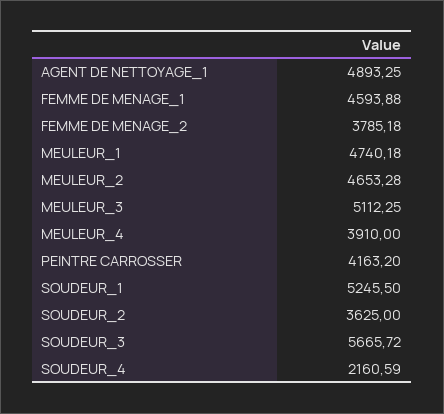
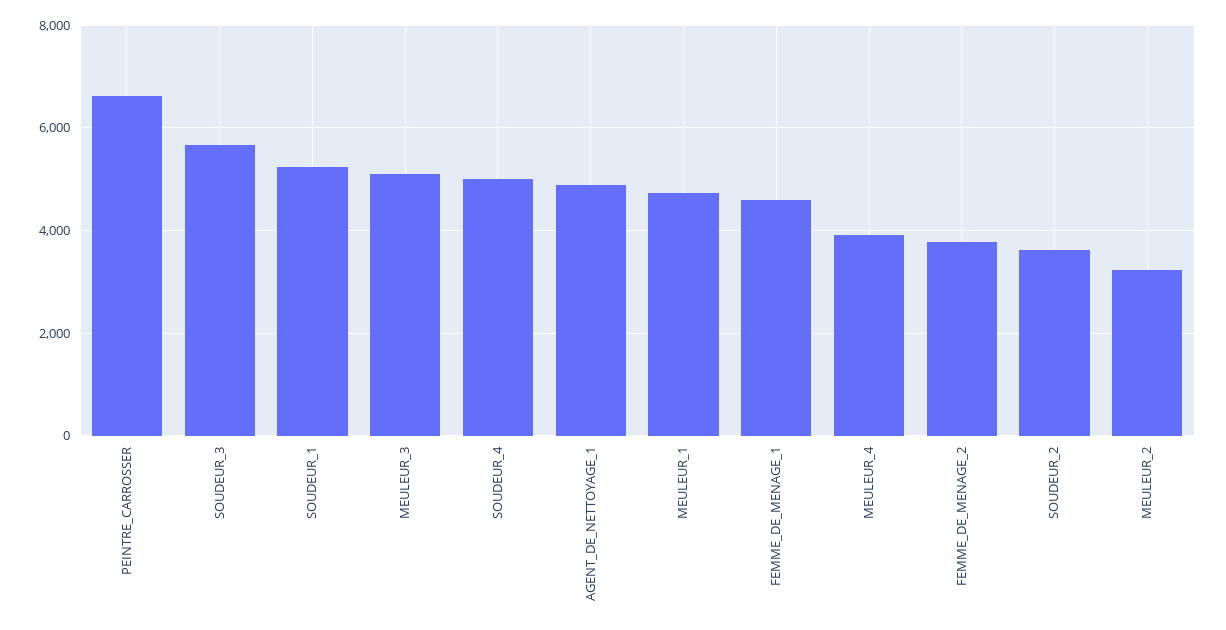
MEULEUR_2: 4653.28 -> 3200
PEINTRE CARROSSER: 4163.2 -> 6600
SOUDEUR_4: 2160.59 -> 5000

